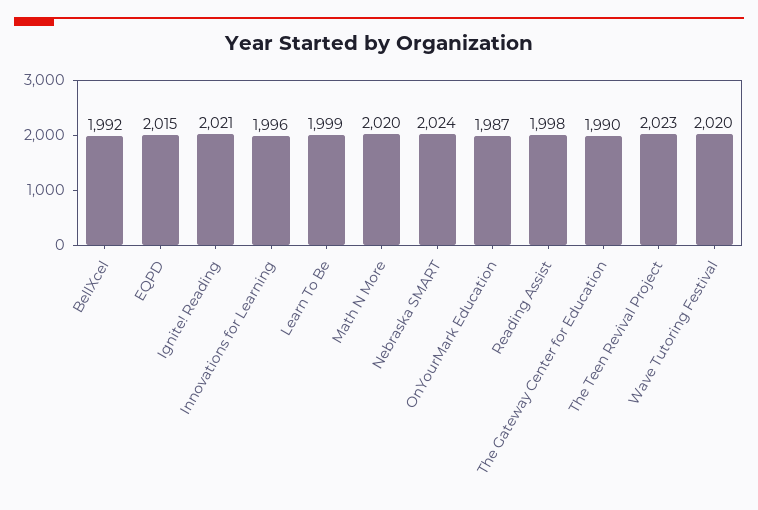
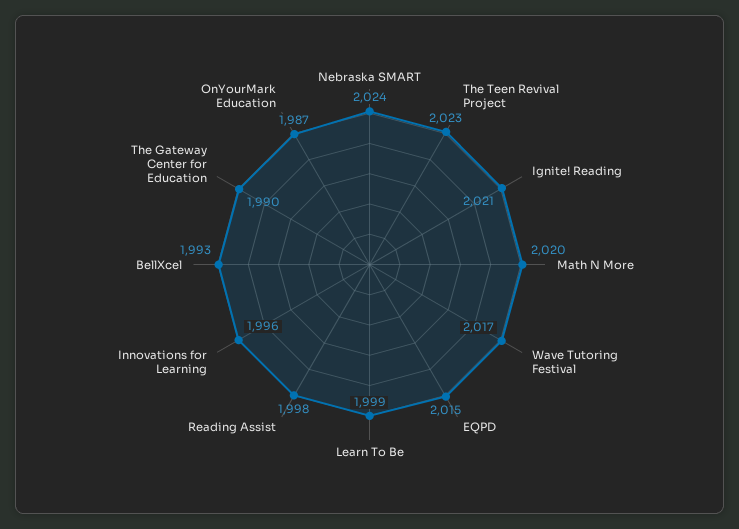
BellXcel: 1992 -> 1993
Wave Tutoring Festival: 2020 -> 2017

